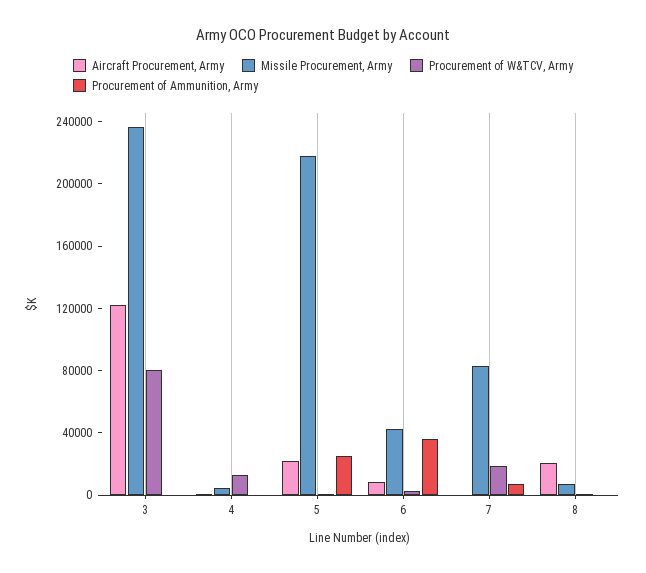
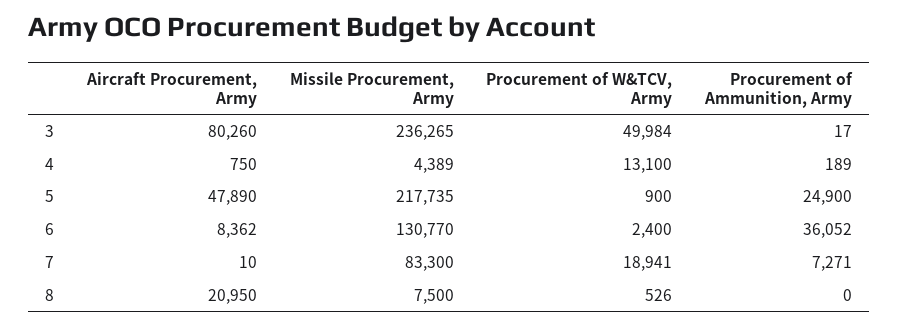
Aircraft Procurement, Army, 3: 120000 -> 80260
Procurement of W&TCV, Army, 3: 80000 -> 49984
Aircraft Procurement, Army, 5: 20000 -> 47890
Missile Procurement, Army, 6: 40000 -> 130770

